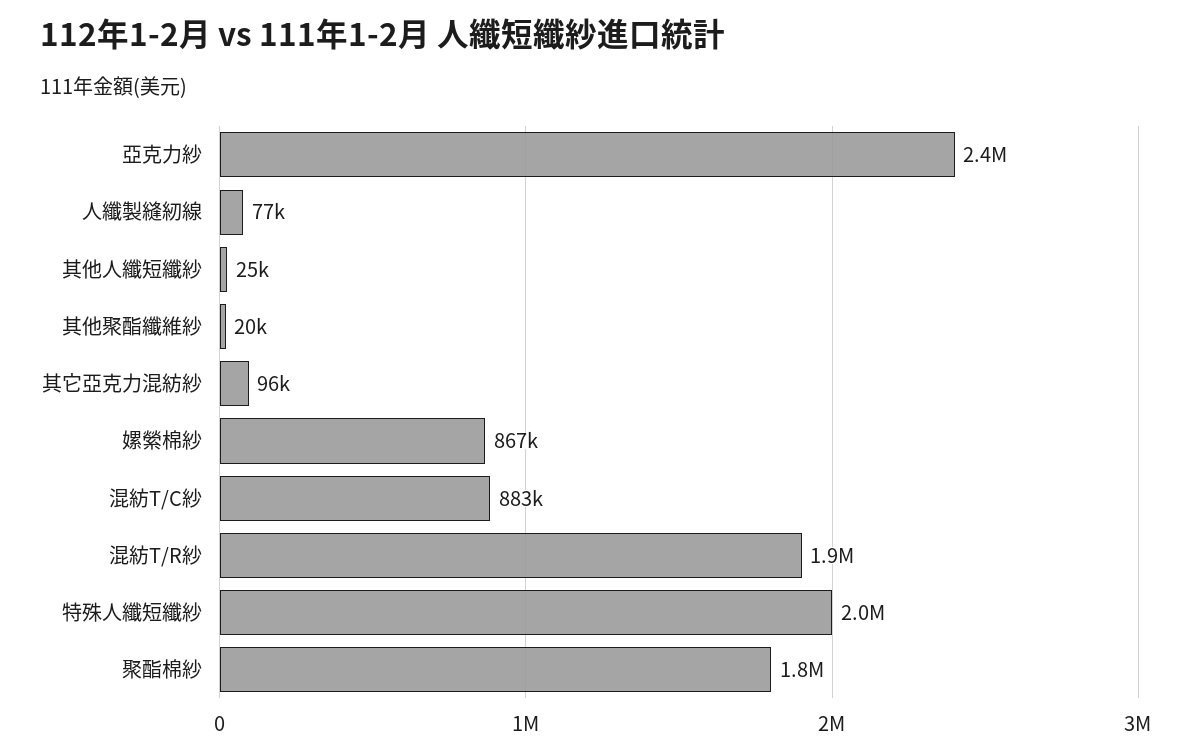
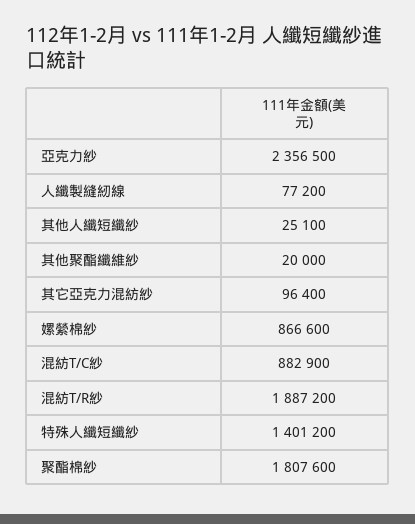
特殊人纖短纖紗: 2000000 -> 1401200

